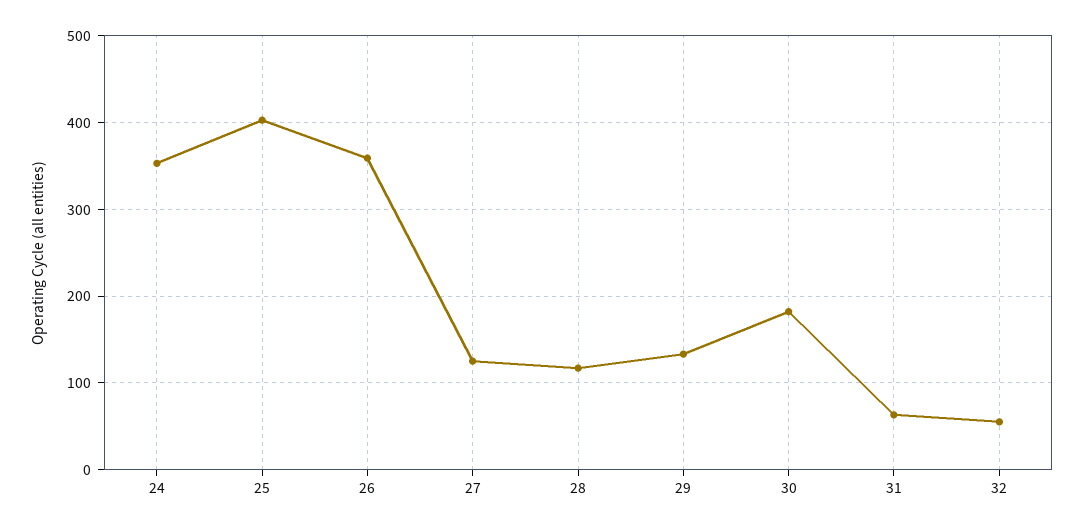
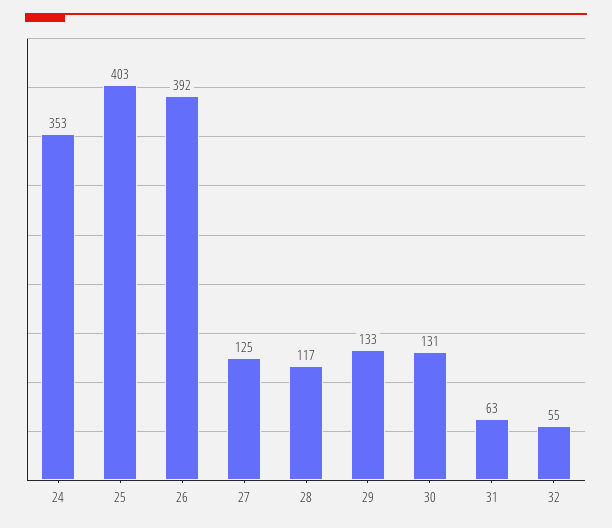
26: 360 -> 392
30: 180 -> 131

